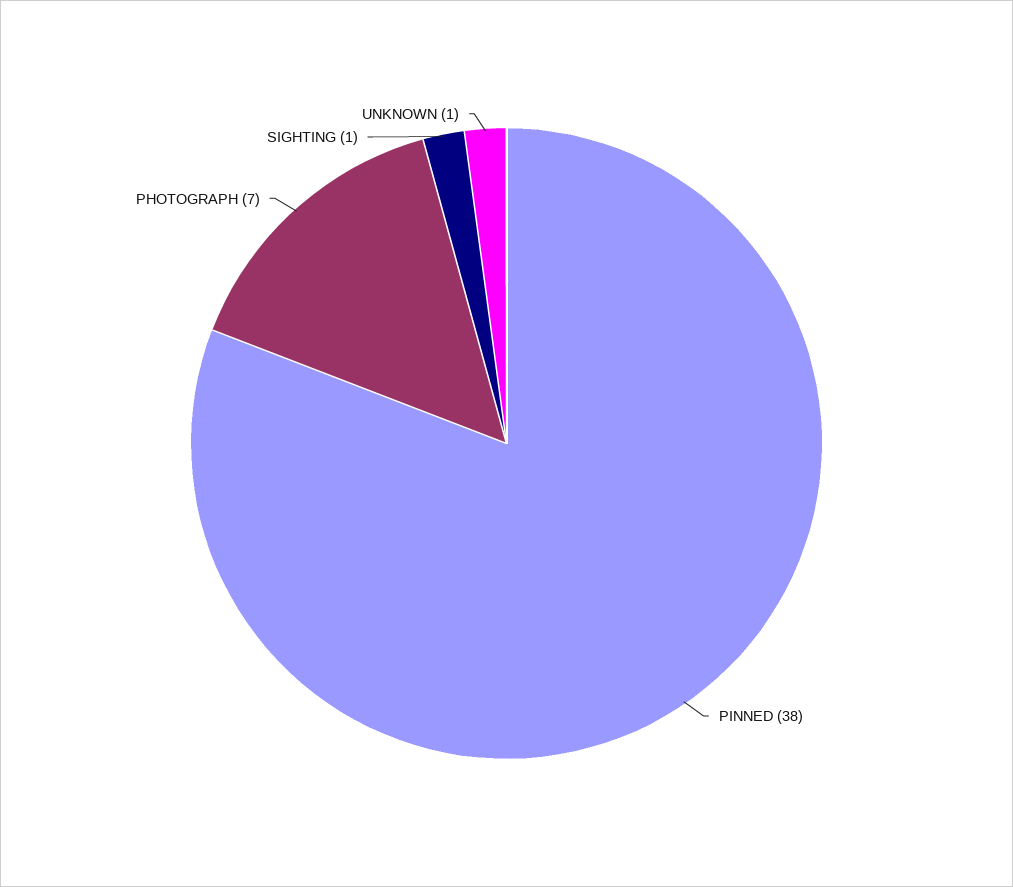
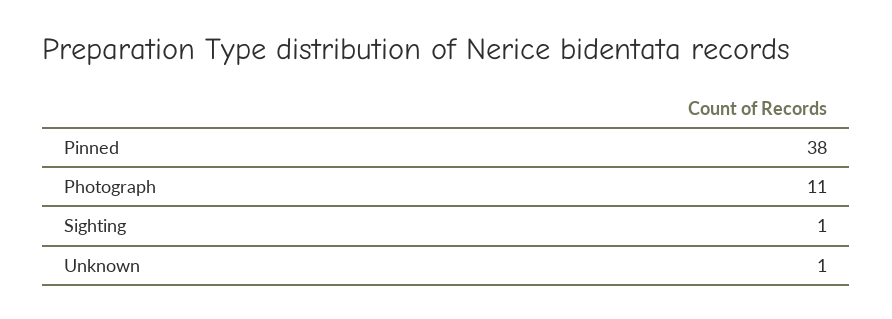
PHOTOGRAPH: 7 -> 11

